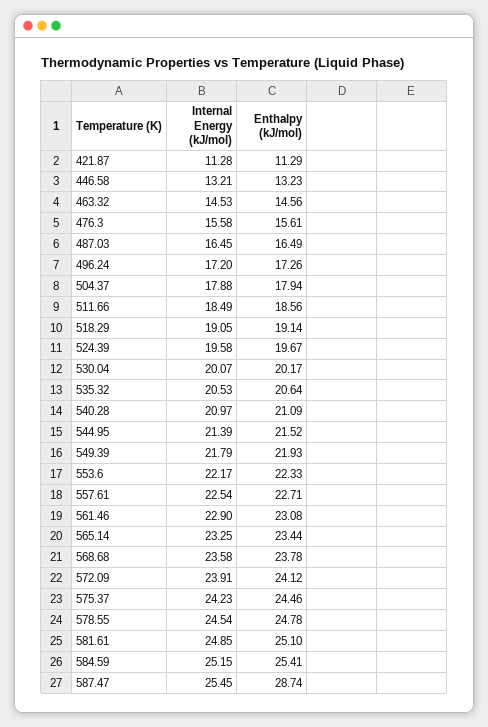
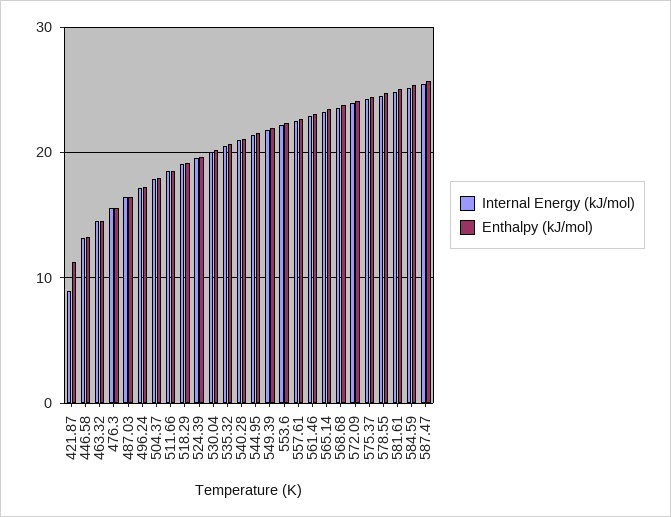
Internal Energy (kJ/mol), 421.87: 11.28 -> 9
Enthalpy (kJ/mol), 587.47: 28.74 -> 26

